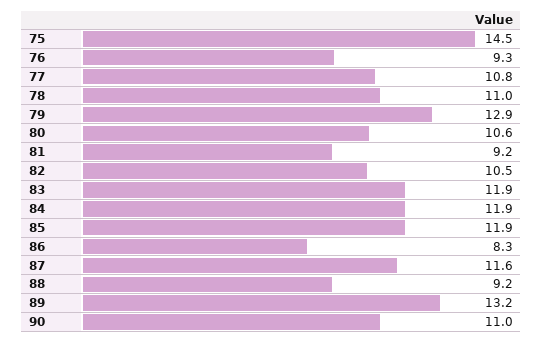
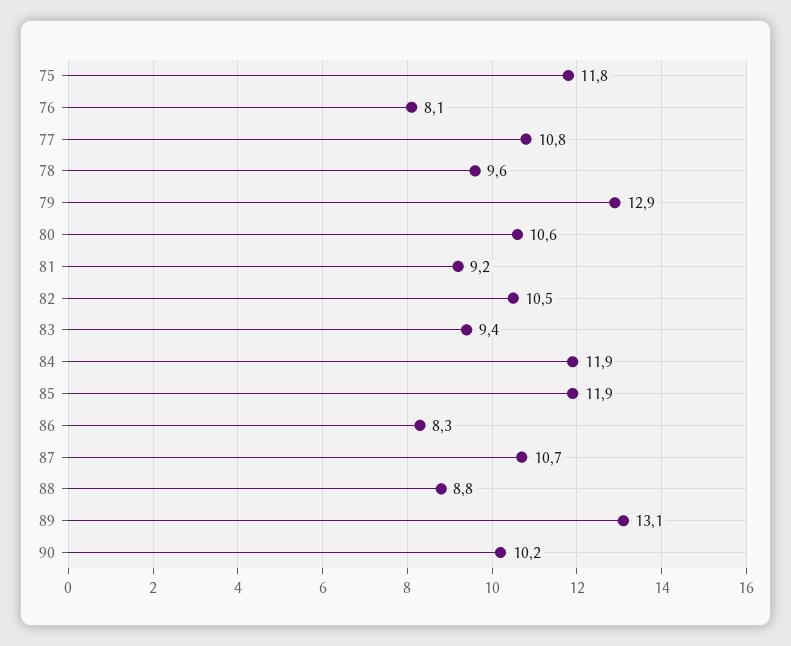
75: 14.5 -> 11.8
76: 9.3 -> 8.1
78: 11 -> 9.6
83: 11.9 -> 9.4
87: 11.6 -> 10.7
88: 9.2 -> 8.8
89: 13.2 -> 13.1
90: 11 -> 10.2

